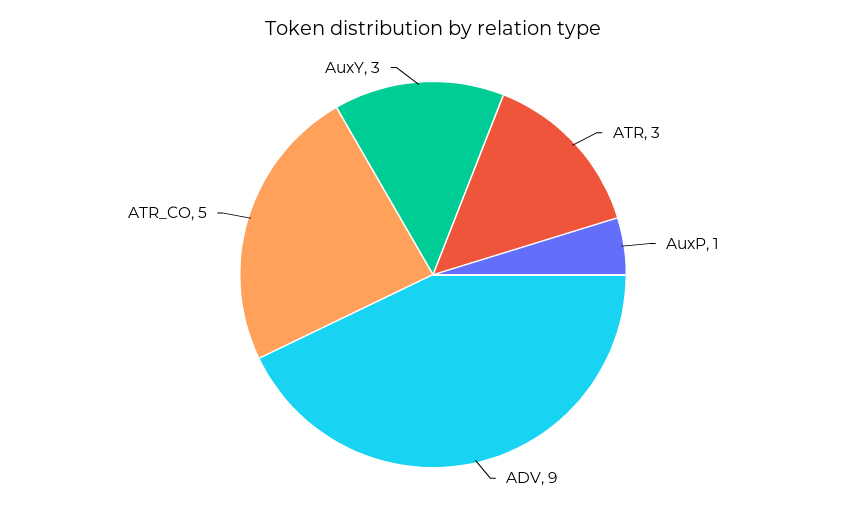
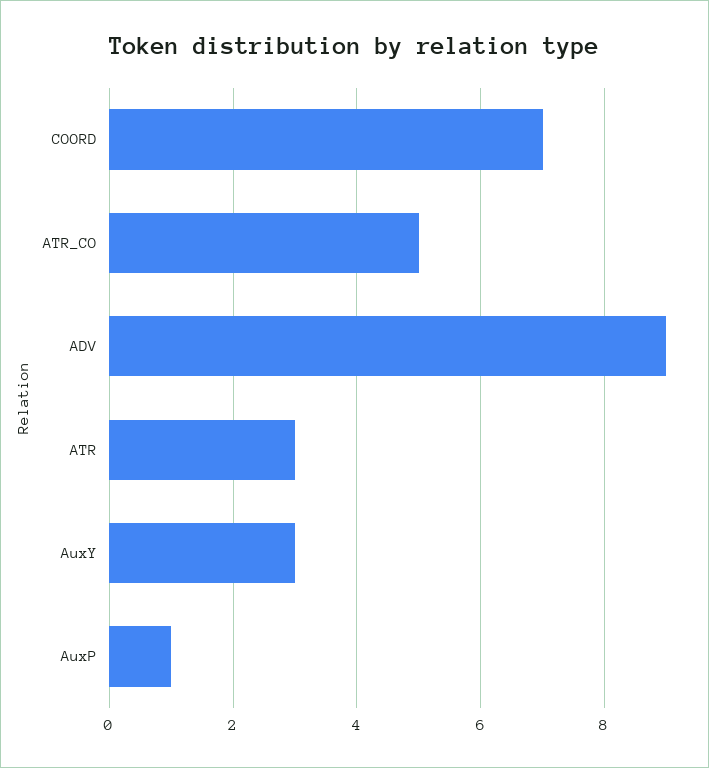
COORD: none -> 7

